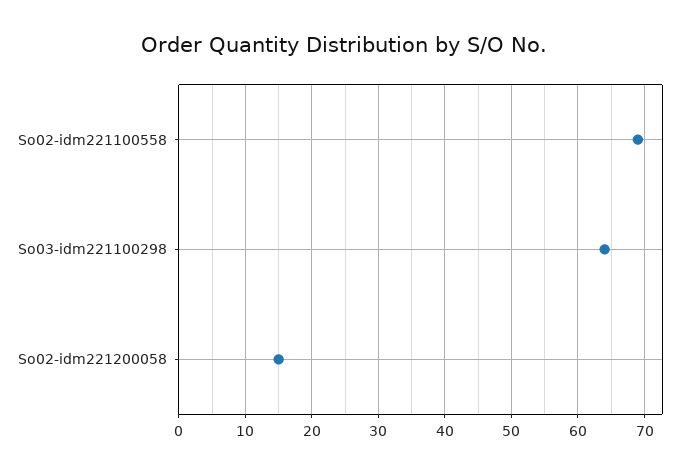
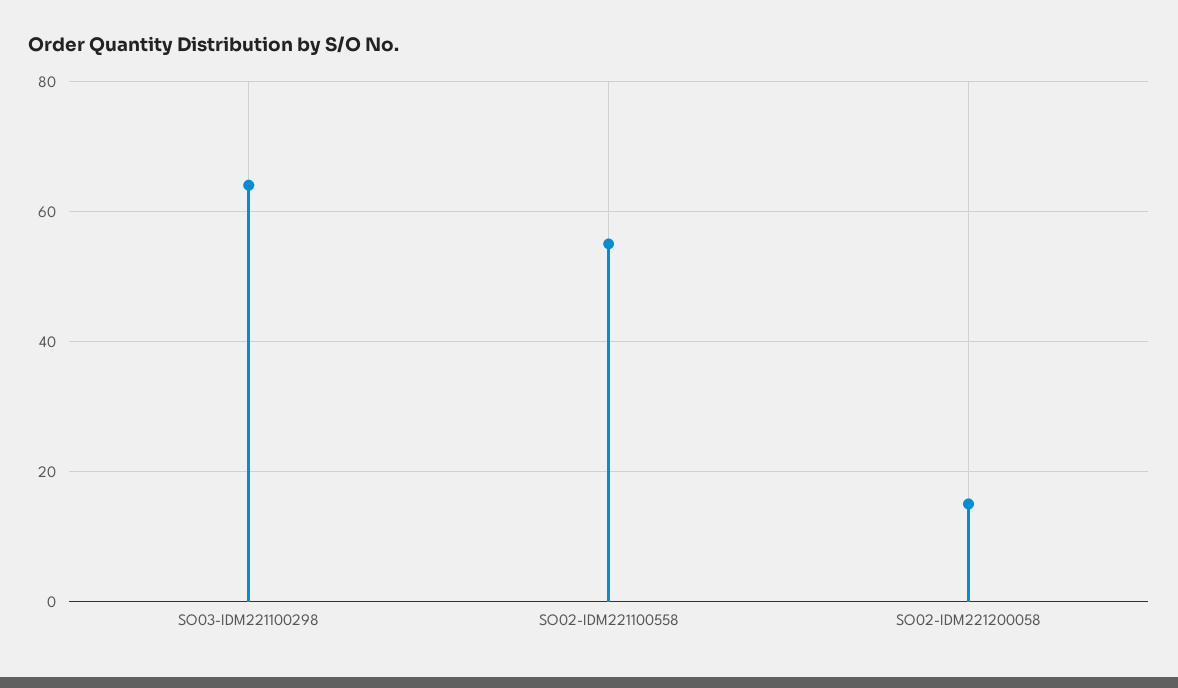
So02-idm221100558: 69 -> 55

